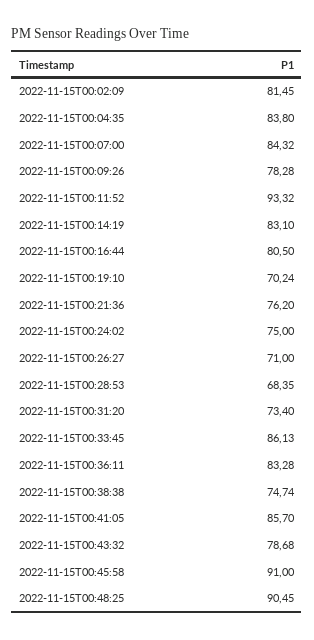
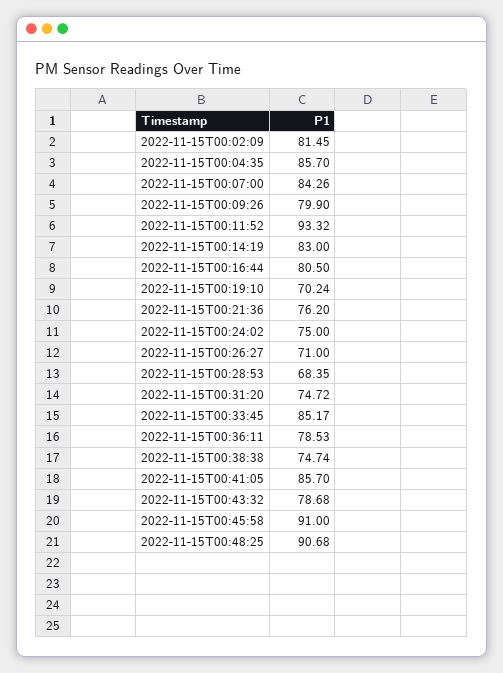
2022-11-15T00:04:35: 83.8 -> 85.7
2022-11-15T00:07:00: 84.32 -> 84.26
2022-11-15T00:09:26: 78.28 -> 79.9
2022-11-15T00:14:19: 83.1 -> 83
2022-11-15T00:31:20: 73.4 -> 74.72
2022-11-15T00:33:45: 86.13 -> 85.17
2022-11-15T00:36:11: 83.28 -> 78.53
2022-11-15T00:48:25: 90.45 -> 90.68

